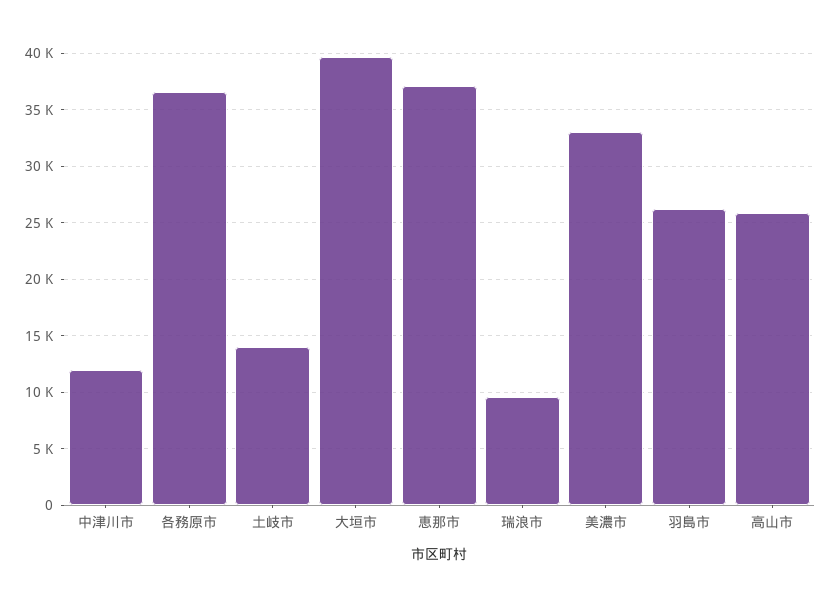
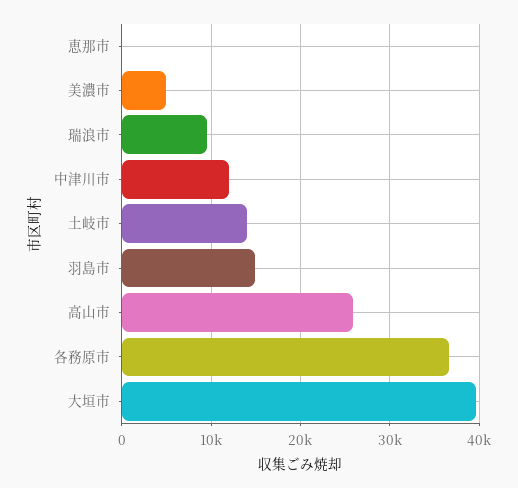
恵那市: 37000 -> 0
美濃市: 33000 -> 5000
羽島市: 26000 -> 15000

